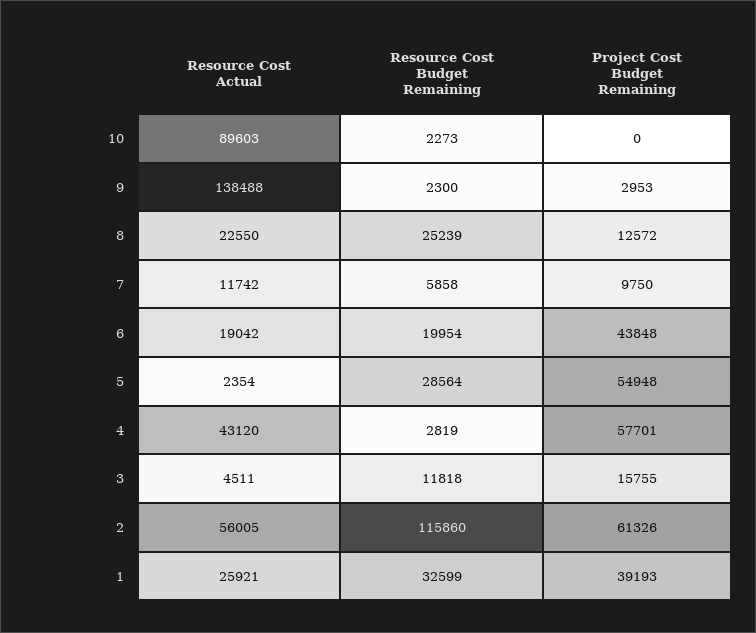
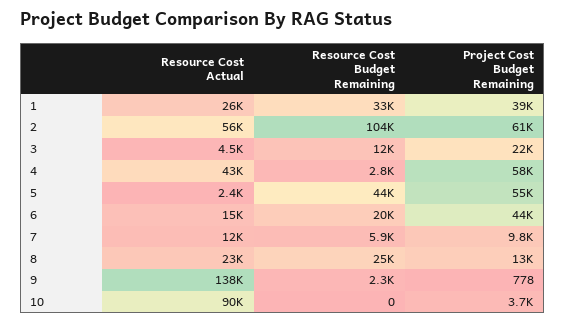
Resource Cost Budget Remaining, 10: 2273 -> 0
Project Cost Budget Remaining, 10: 0 -> 3700
Project Cost Budget Remaining, 9: 2953 -> 778
Resource Cost Actual, 6: 19042 -> 15000
Resource Cost Budget Remaining, 5: 28564 -> 44000
Project Cost Budget Remaining, 3: 15755 -> 22000
Resource Cost Budget Remaining, 2: 115860 -> 104000

